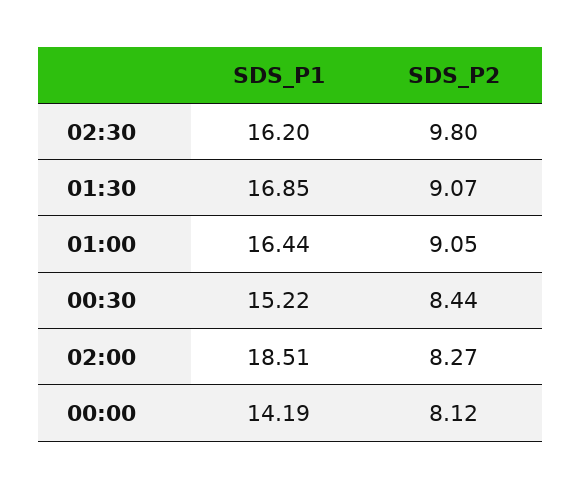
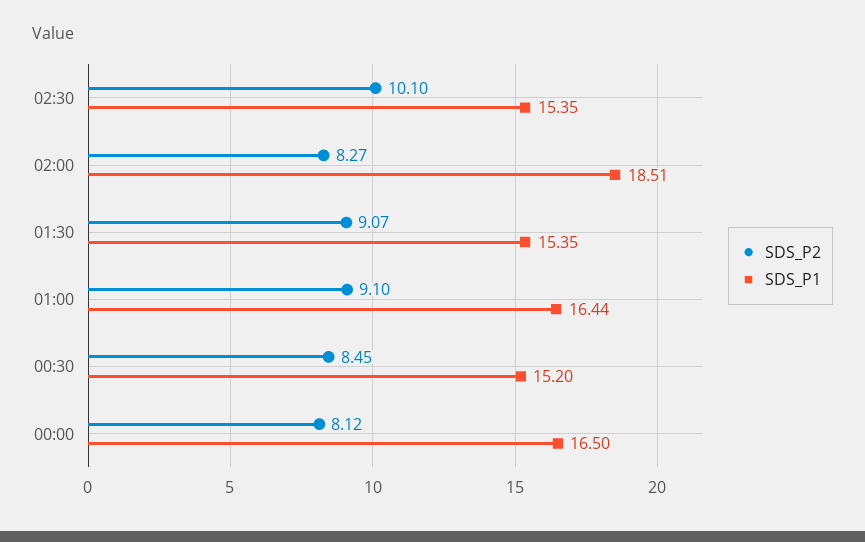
SDS_P1, 02:30: 16.2 -> 15.35
SDS_P2, 02:30: 9.8 -> 10.1
SDS_P1, 01:30: 16.85 -> 15.35
SDS_P2, 01:00: 9.05 -> 9.1
SDS_P1, 00:30: 15.22 -> 15.2
SDS_P2, 00:30: 8.44 -> 8.45
SDS_P1, 00:00: 14.19 -> 16.5

